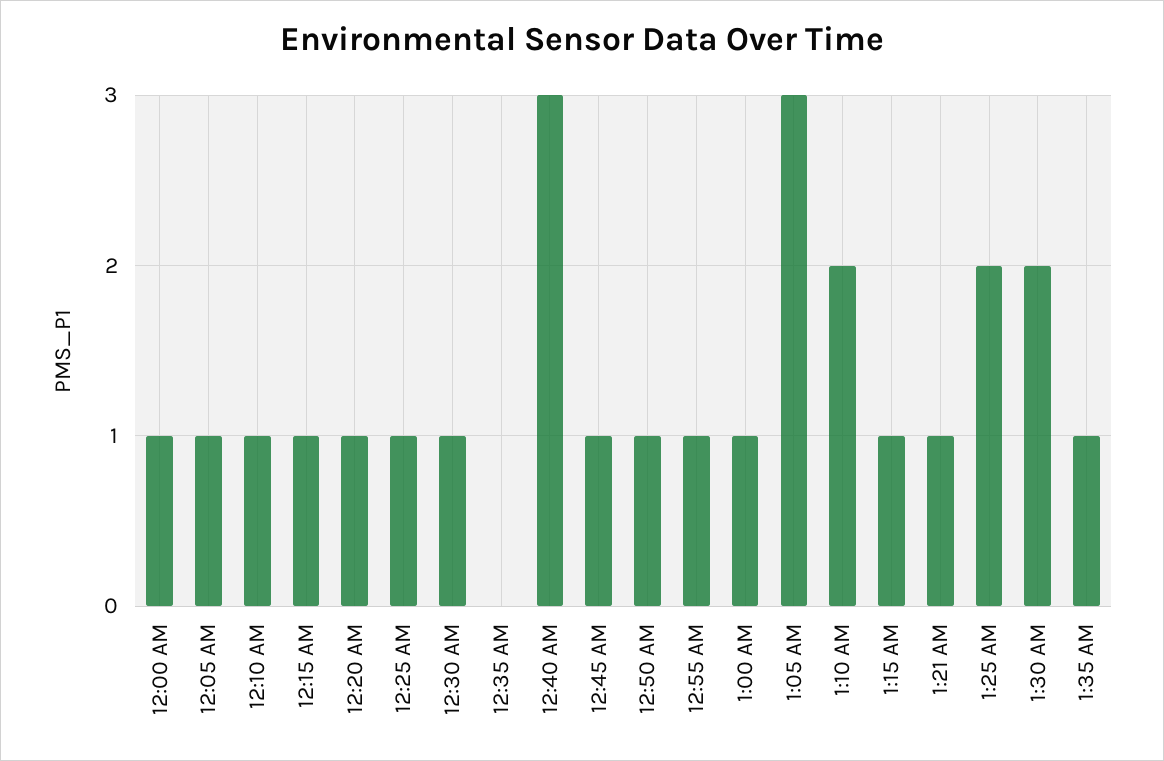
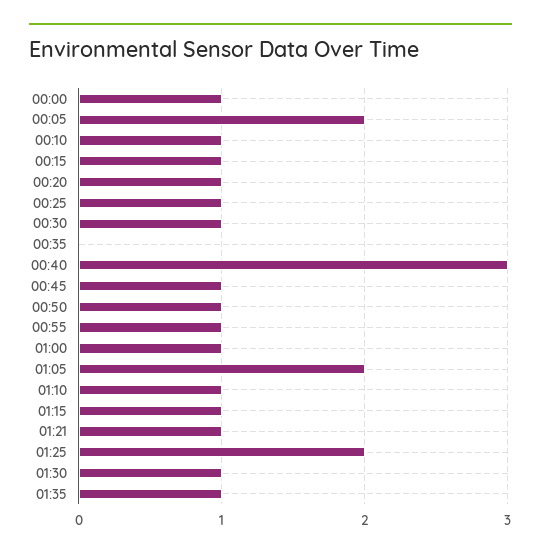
12:05 AM: 1 -> 2
1:05 AM: 3 -> 2
1:10 AM: 2 -> 1
1:30 AM: 2 -> 1

